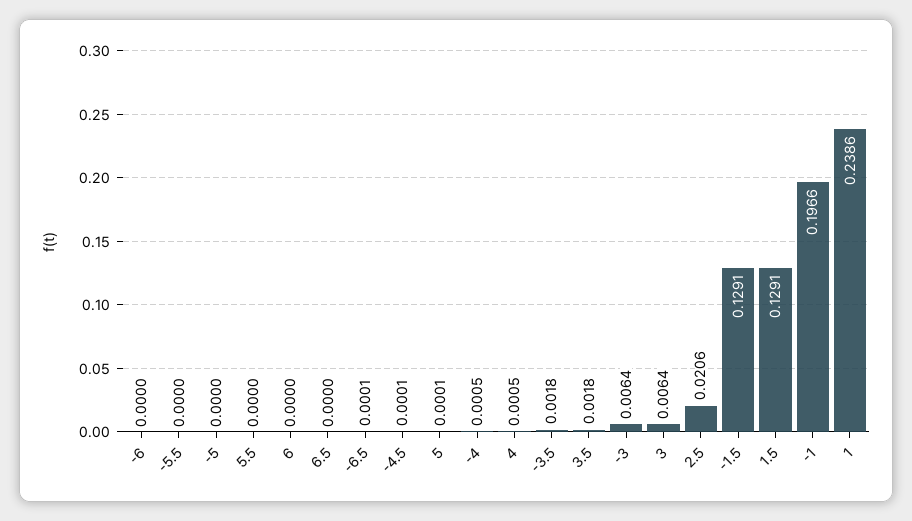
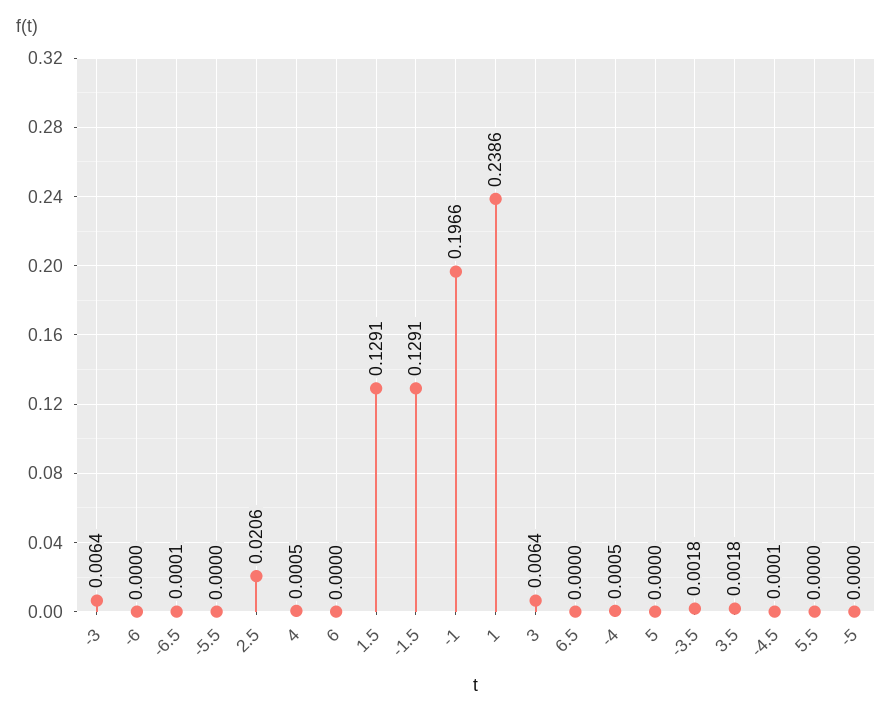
5: 0.0001 -> 0

